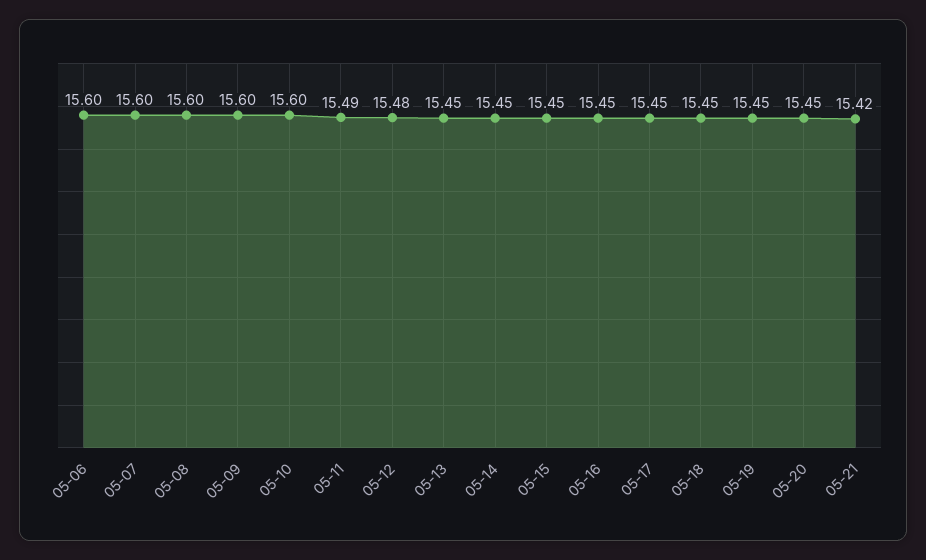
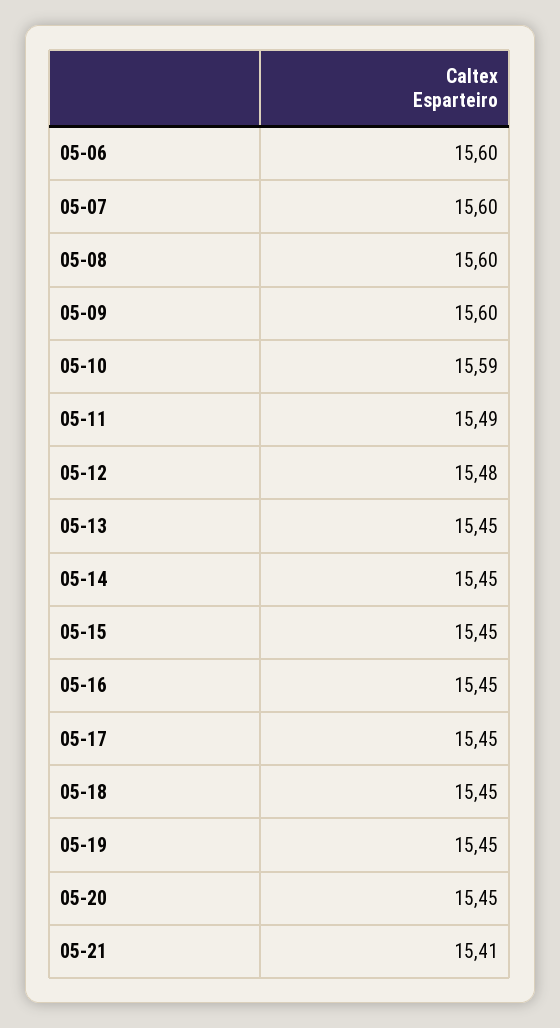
05-10: 15.6 -> 15.59
05-21: 15.42 -> 15.41

